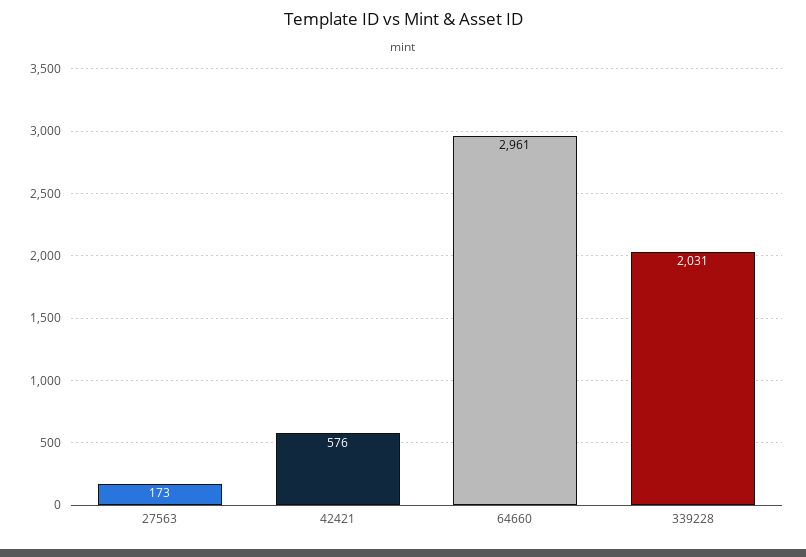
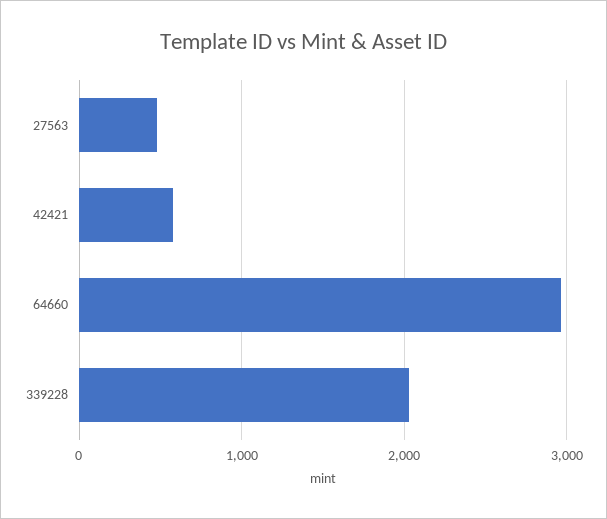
27563: 173 -> 500

